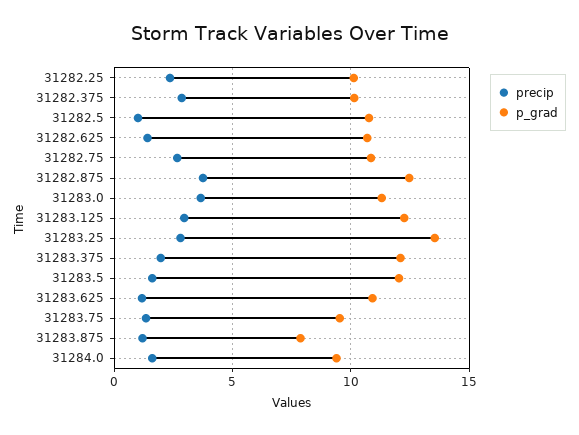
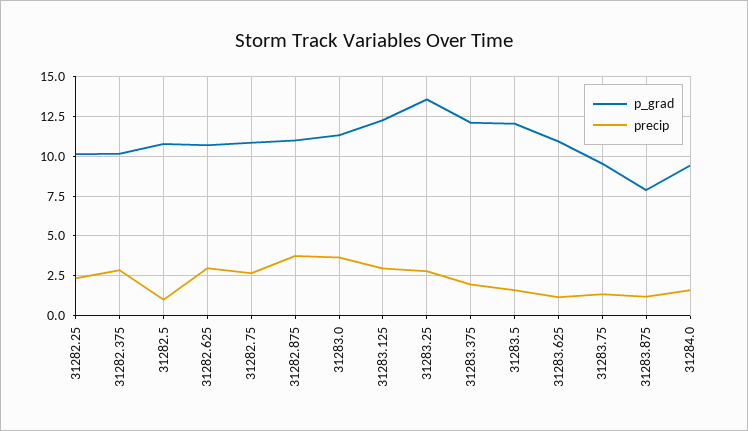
precip, 31282.625: 1.5 -> 3
p_grad, 31282.875: 12.5 -> 11

